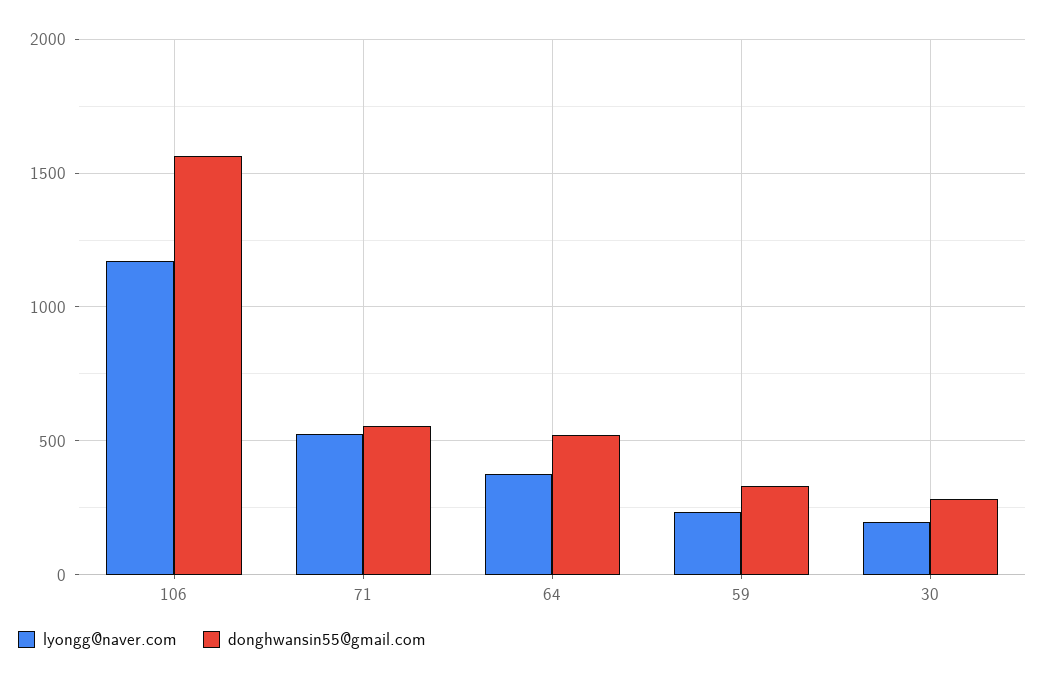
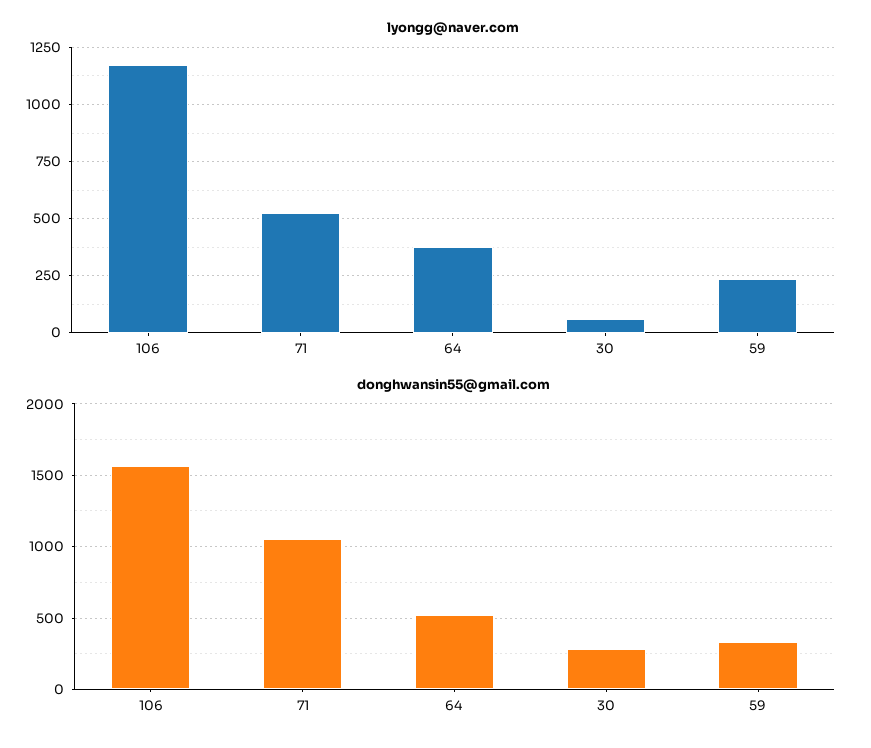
donghwansin55@gmail.com, 71: 550 -> 1050
lyongg@naver.com, 30: 200 -> 50

